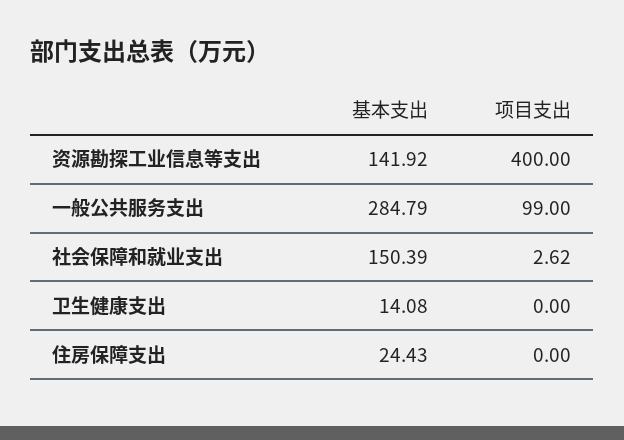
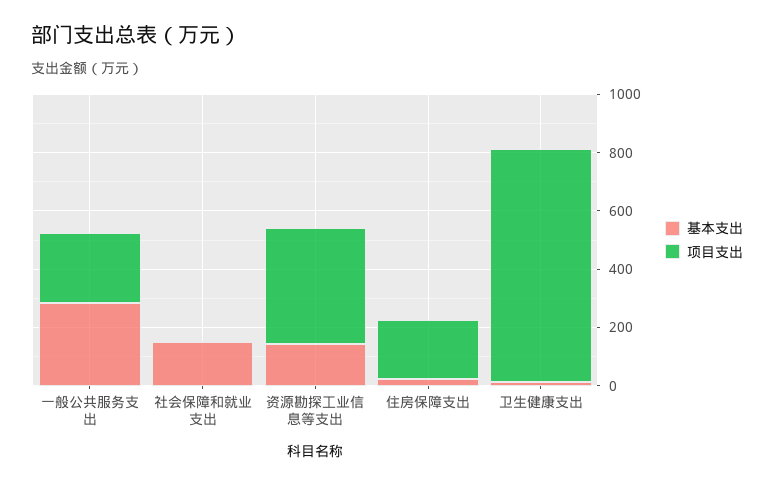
项目支出, 一般公共服务支出: 99 -> 250
项目支出, 卫生健康支出: 0 -> 800
项目支出, 住房保障支出: 0 -> 200

